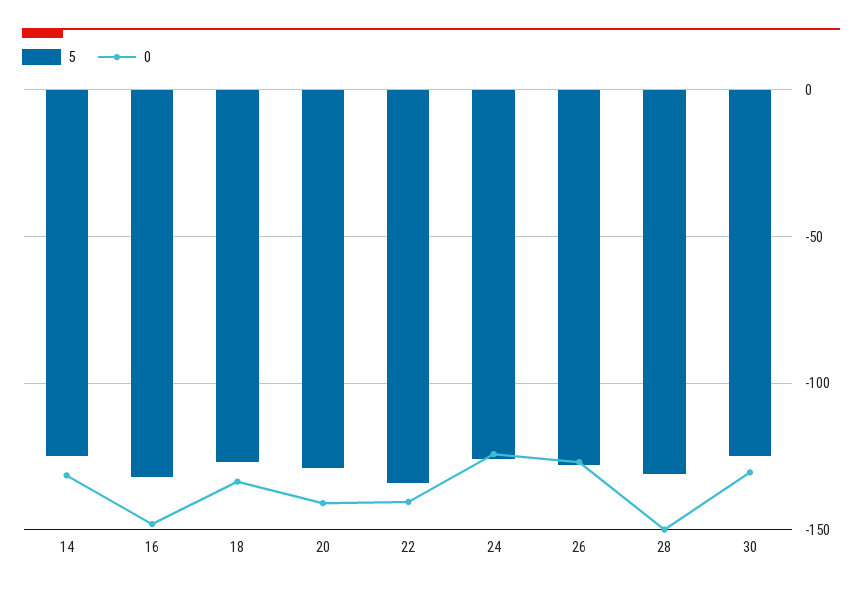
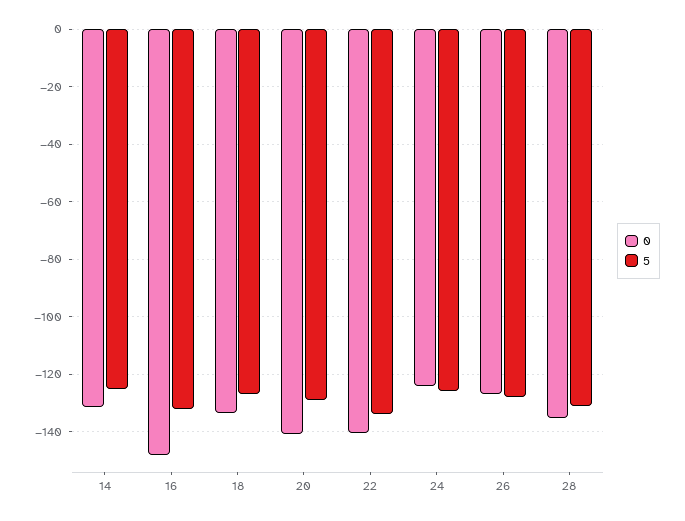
0, 28: -150 -> -135
5, 30: -125 -> none
0, 30: -130 -> none

